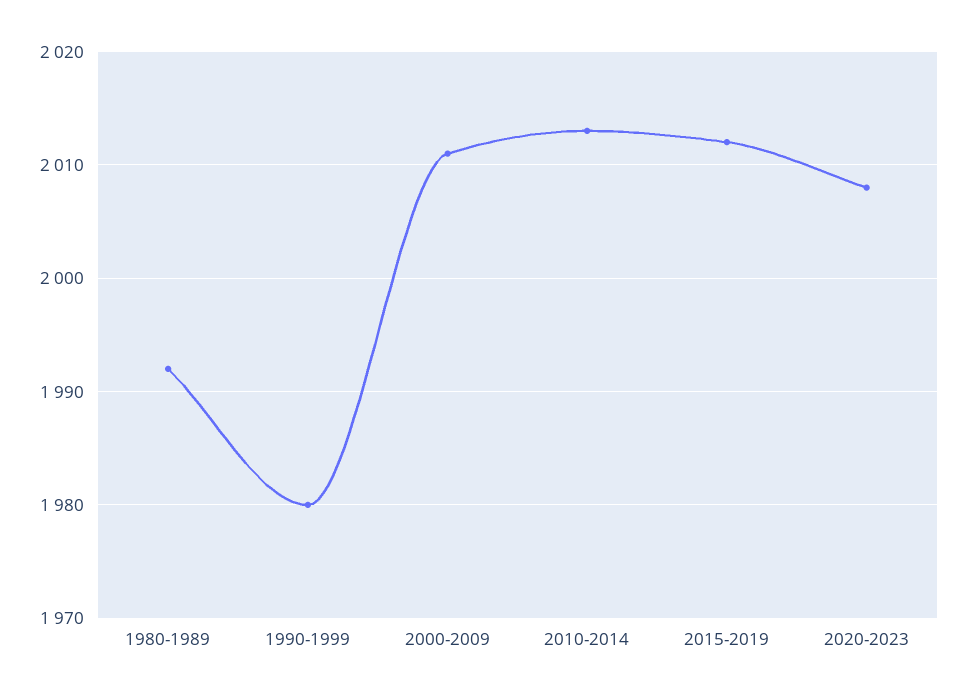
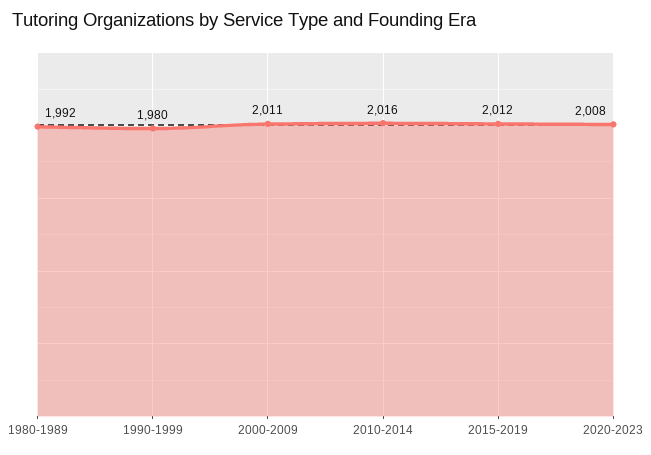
2010-2014: 2013 -> 2016

